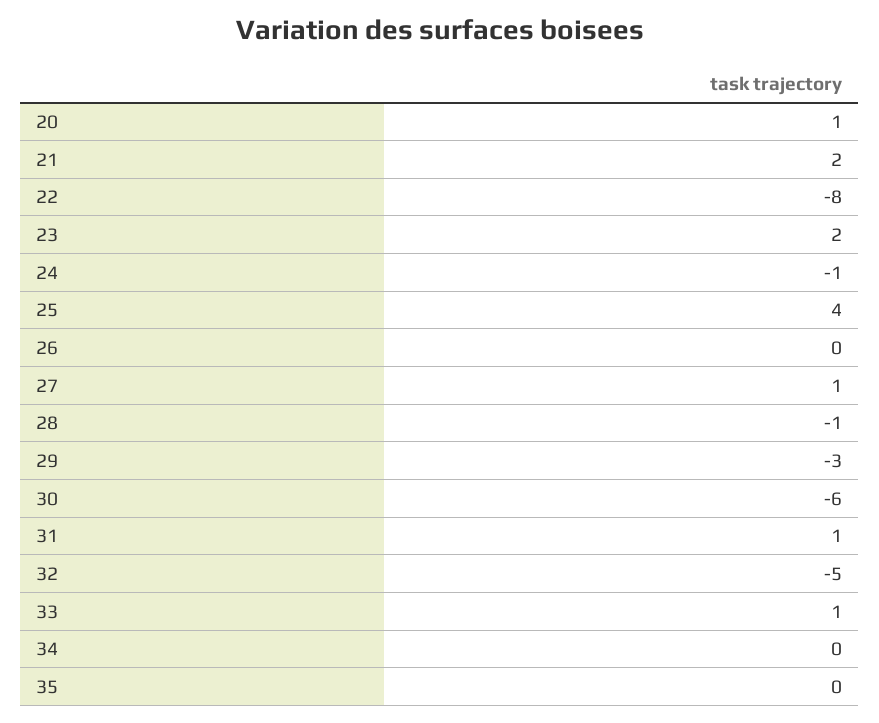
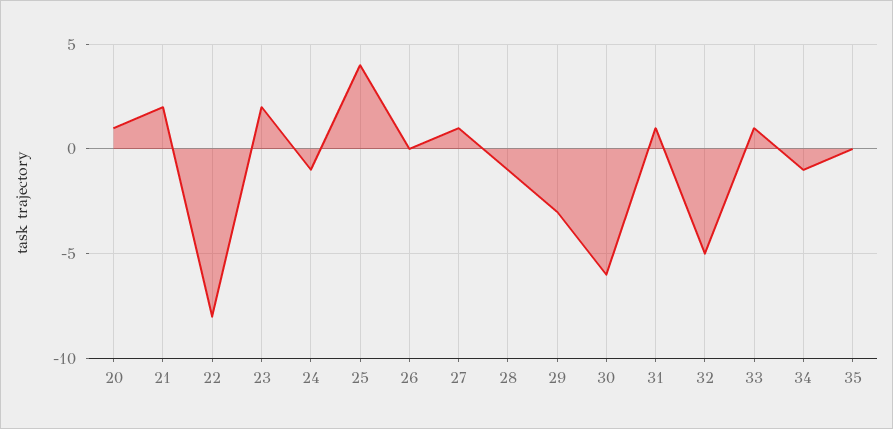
34: 0 -> -1

